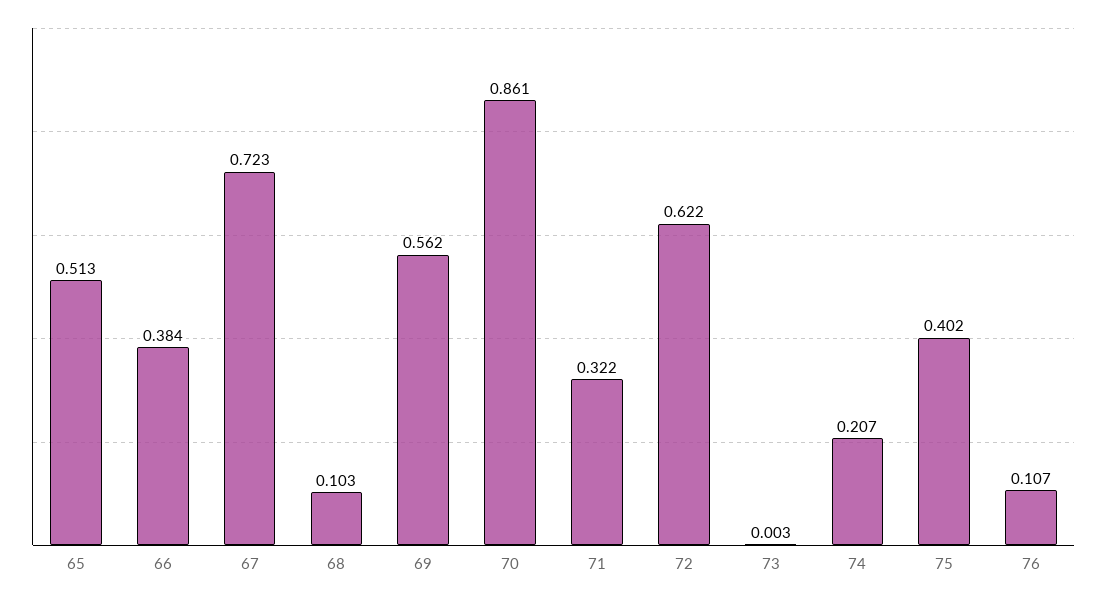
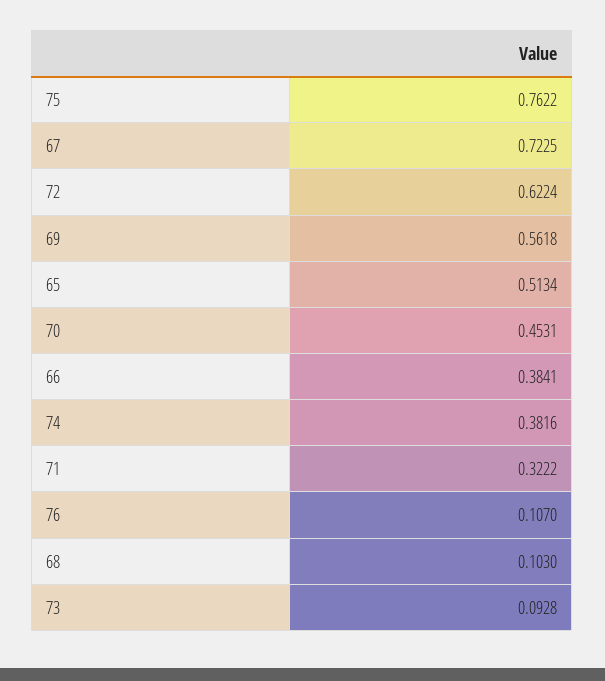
70: 0.861 -> 0.4531
73: 0.003 -> 0.0928
74: 0.207 -> 0.3816
75: 0.402 -> 0.7622

